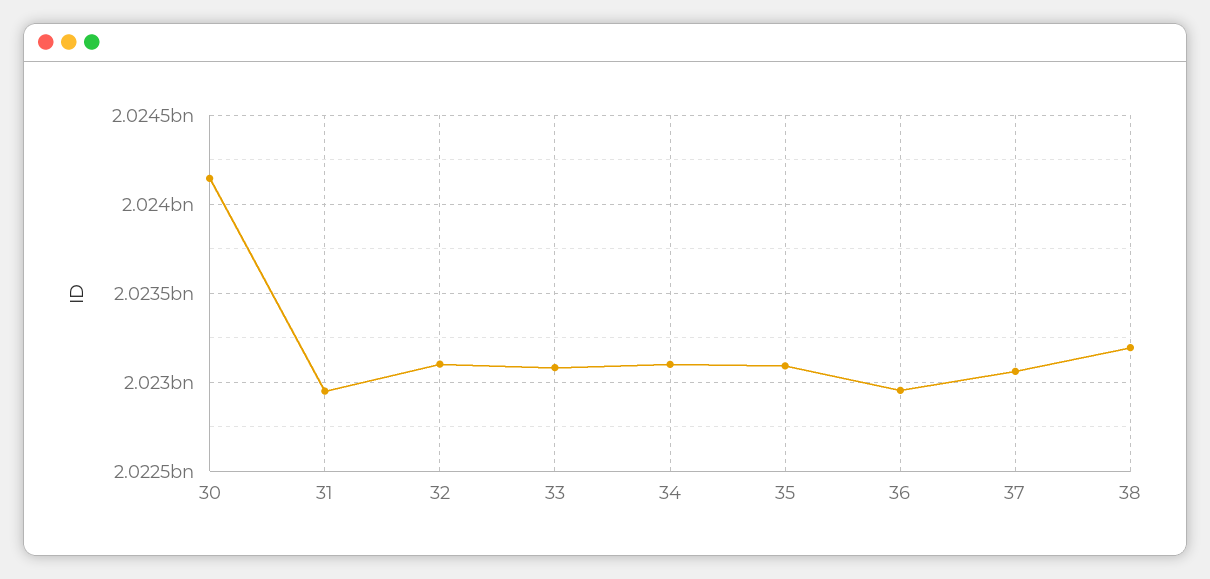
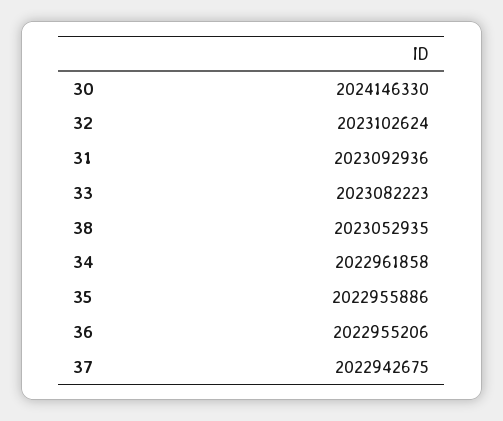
31: 2022950000 -> 2023092936
34: 2023100000 -> 2022961858
35: 2023100000 -> 2022955886
37: 2023050000 -> 2022942675
38: 2023200000 -> 2023052935

